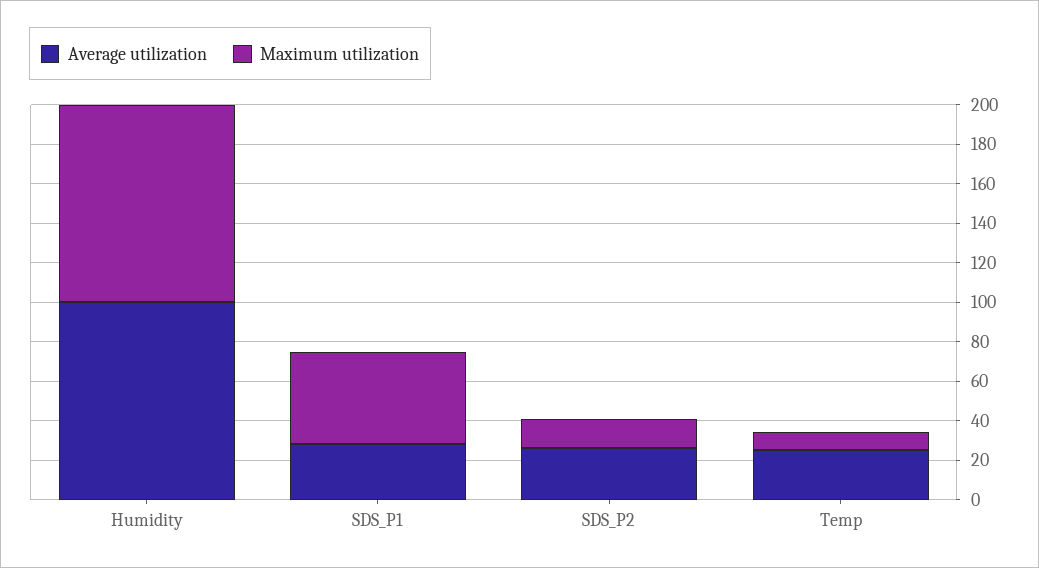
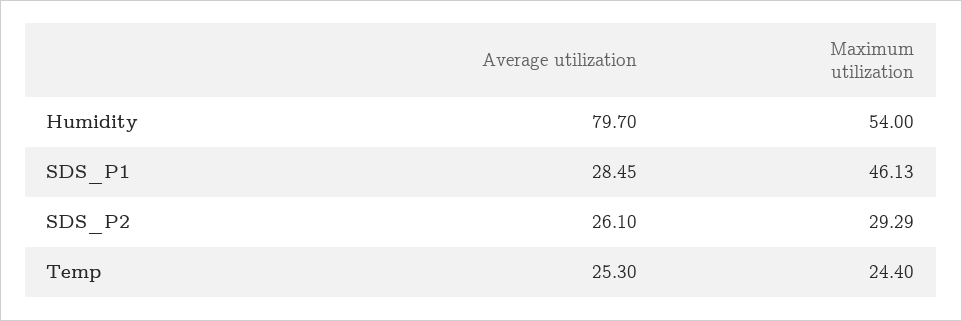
Average utilization, Humidity: 100 -> 79.7
Maximum utilization, Humidity: 100 -> 54
Maximum utilization, SDS_P2: 15 -> 29.29
Maximum utilization, Temp: 10 -> 24.4

